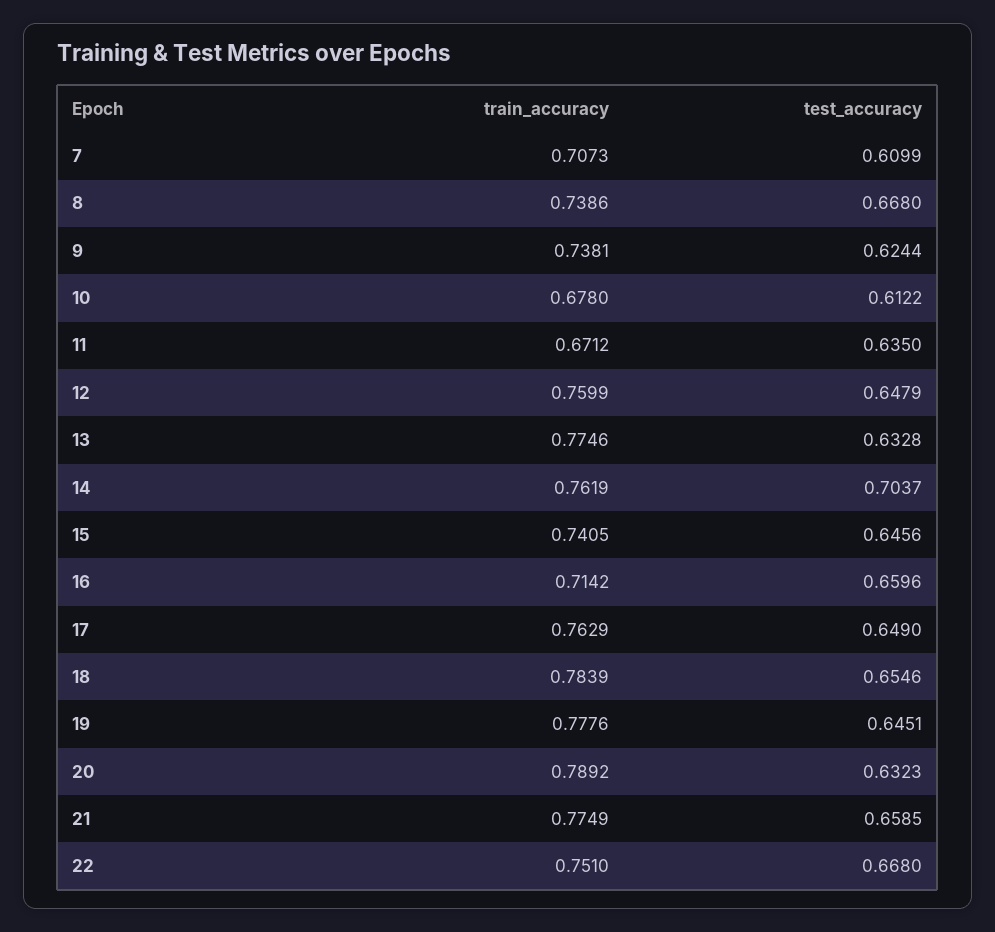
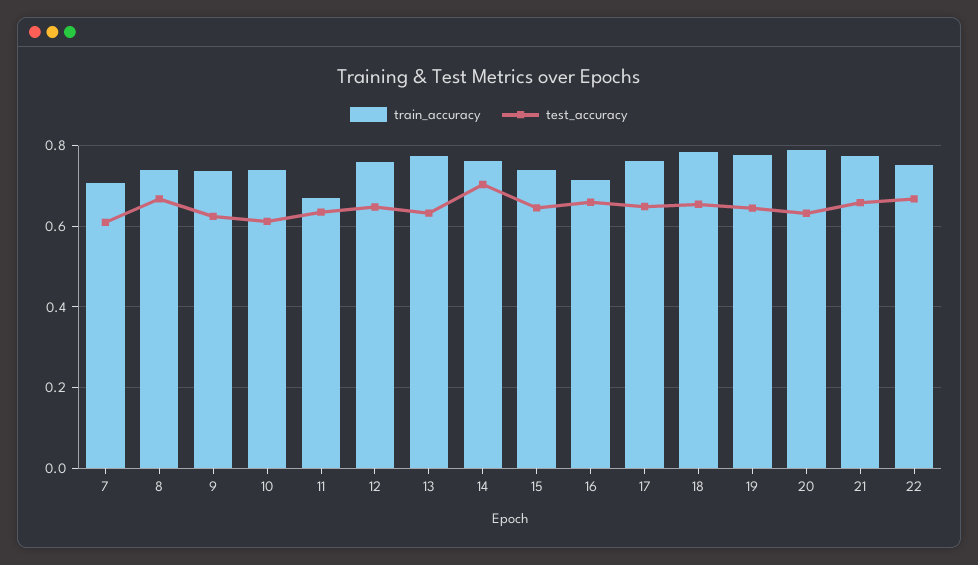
train_accuracy, 10: 0.678 -> 0.74

